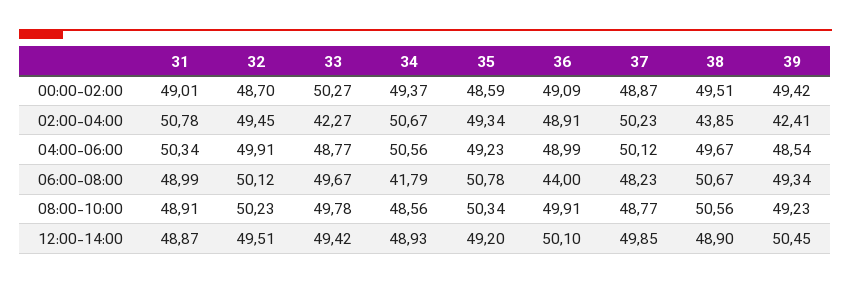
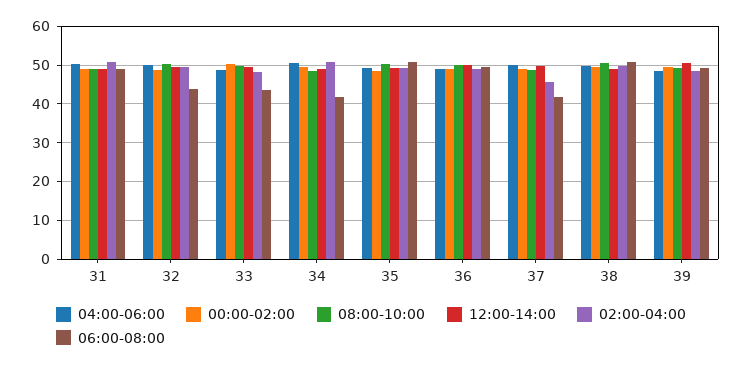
02:00-04:00, 33: 42.27 -> 48
02:00-04:00, 37: 50.23 -> 46
02:00-04:00, 38: 43.85 -> 50
02:00-04:00, 39: 42.41 -> 48
06:00-08:00, 32: 50.12 -> 44
06:00-08:00, 33: 49.67 -> 44
06:00-08:00, 36: 44 -> 50
06:00-08:00, 37: 48.23 -> 42

